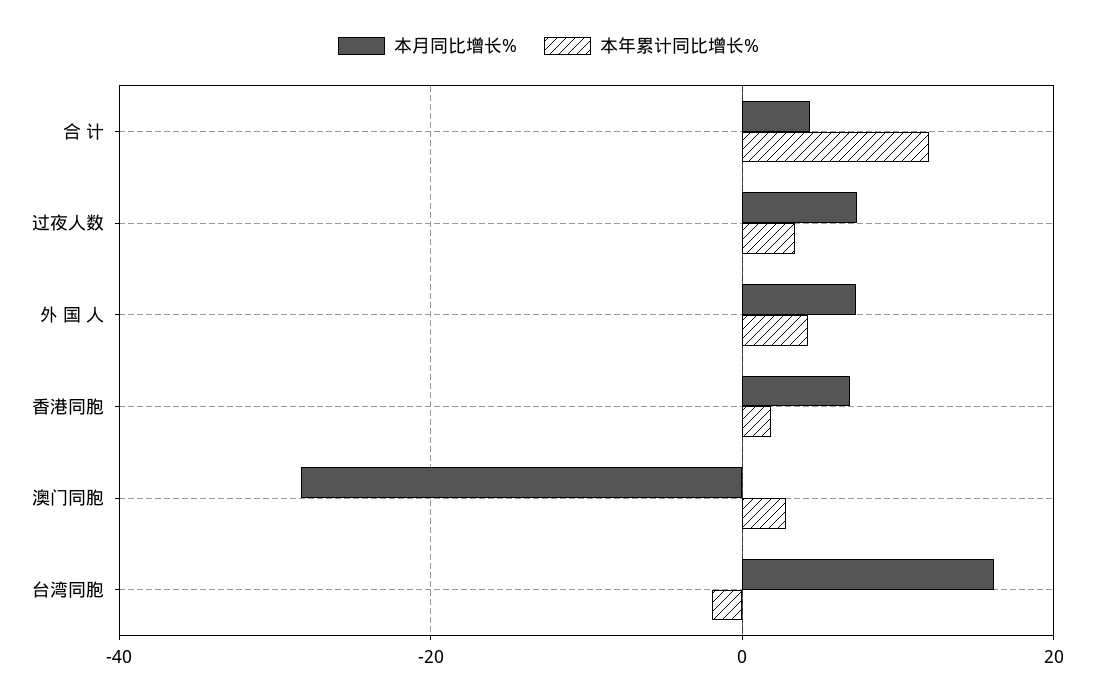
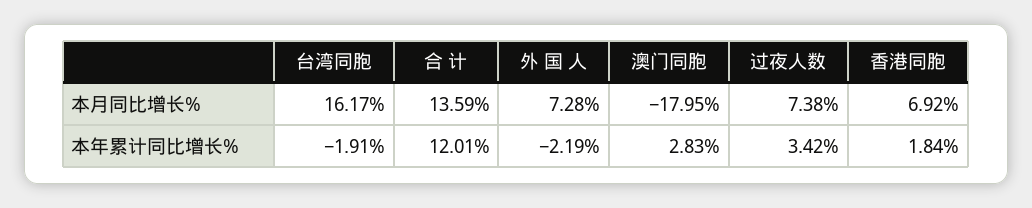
本月同比增长%, 合 计: 4 -> 13.59
本年累计同比增长%, 外 国 人: 4 -> -2.19
本月同比增长%, 澳门同胞: -28 -> -17.95

